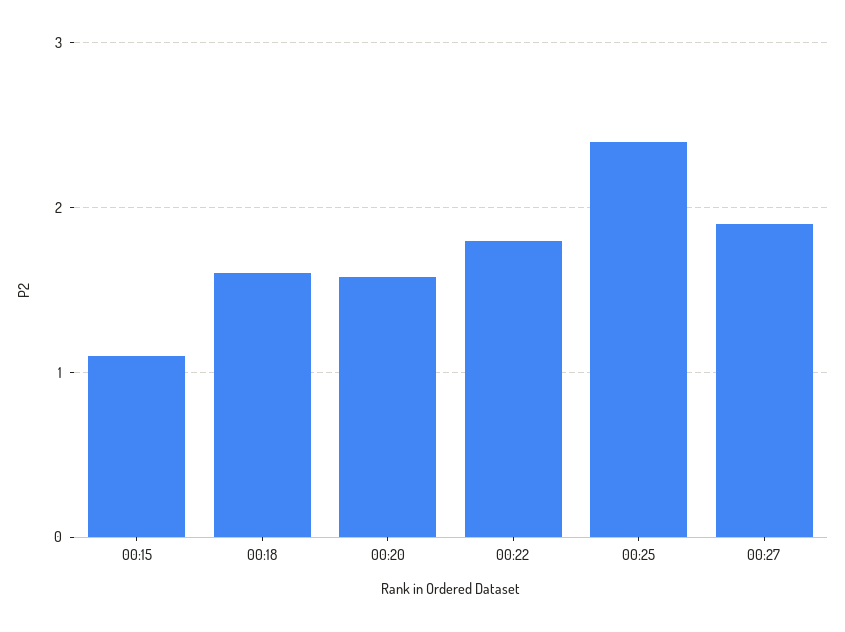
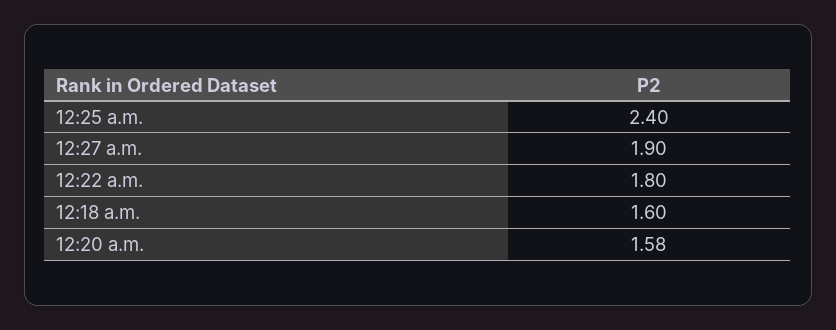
00:15: 1.1 -> none

